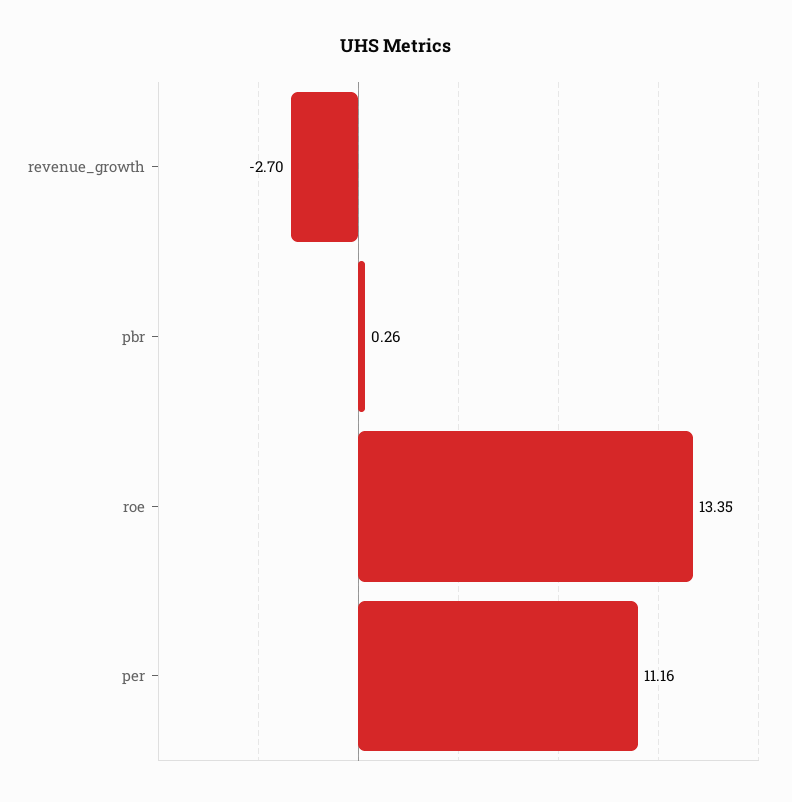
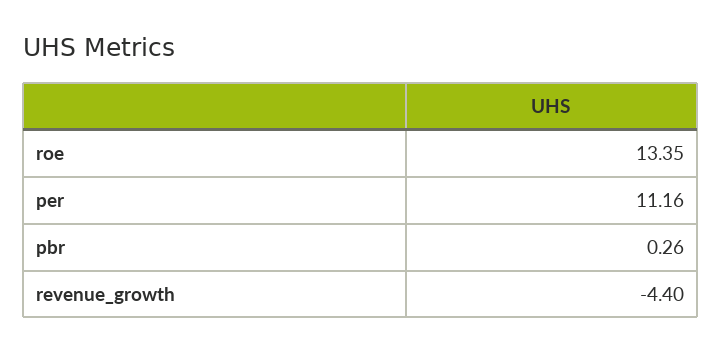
revenue_growth: -2.7 -> -4.4

